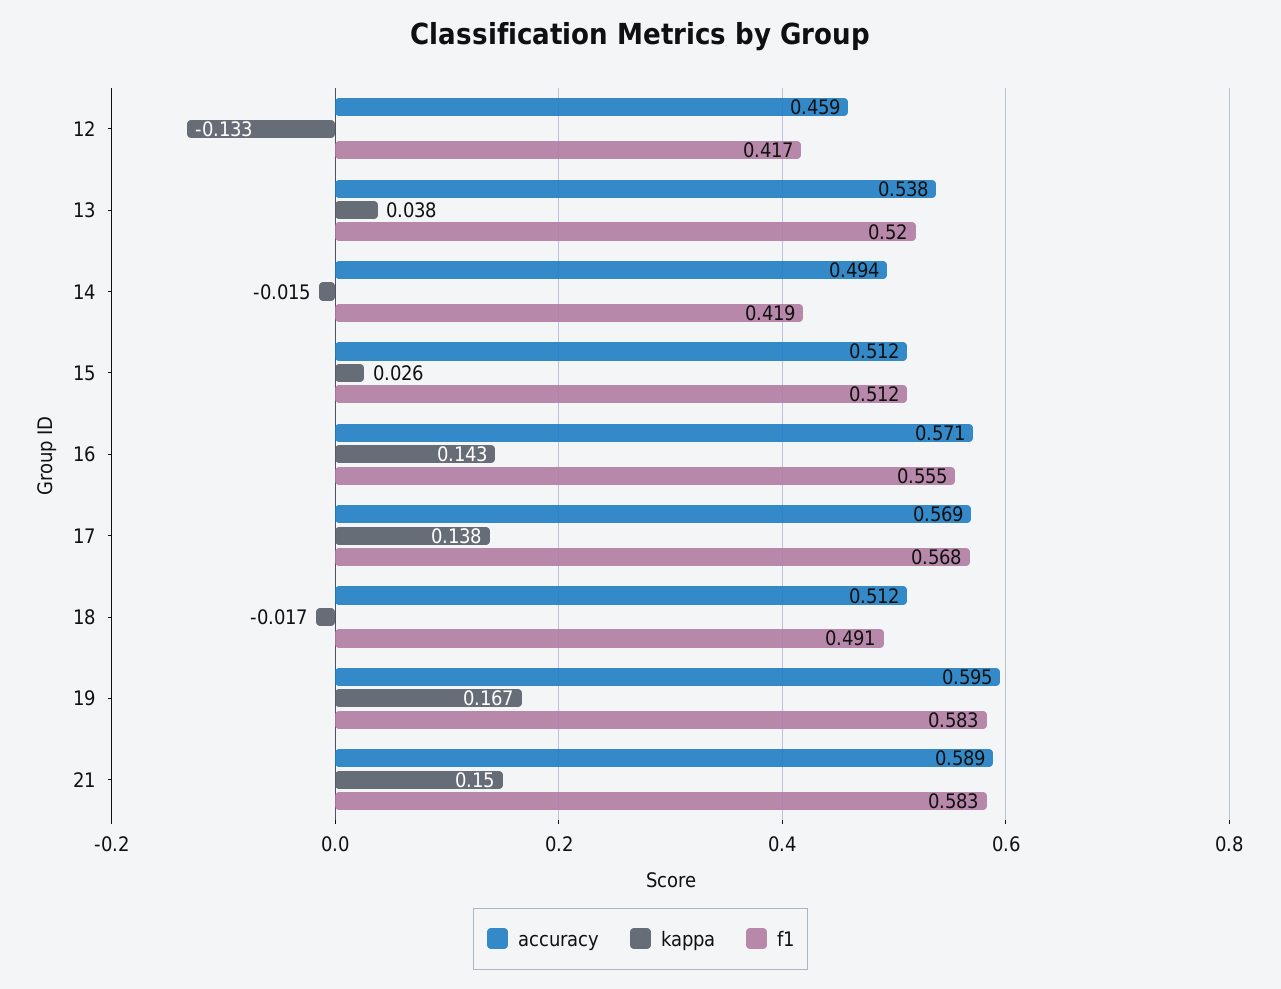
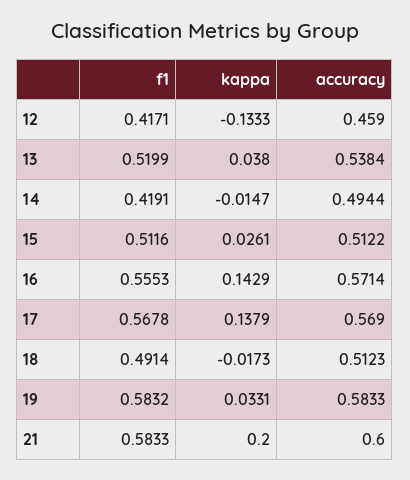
accuracy, 19: 0.595 -> 0.5833
kappa, 19: 0.167 -> 0.0331
accuracy, 21: 0.589 -> 0.6
kappa, 21: 0.15 -> 0.2

